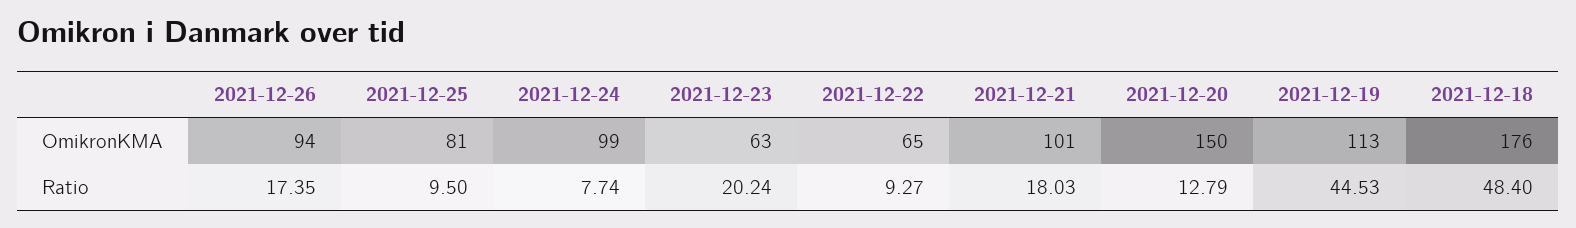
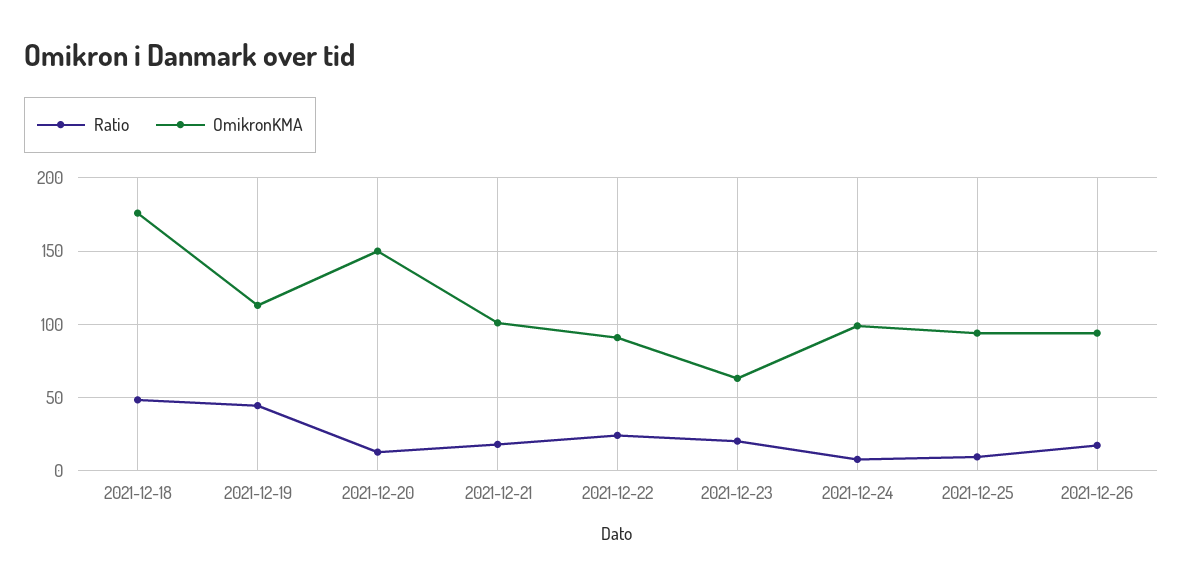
OmikronKMA, 2021-12-25: 81 -> 95
OmikronKMA, 2021-12-22: 65 -> 90
Ratio, 2021-12-22: 9.27 -> 25

